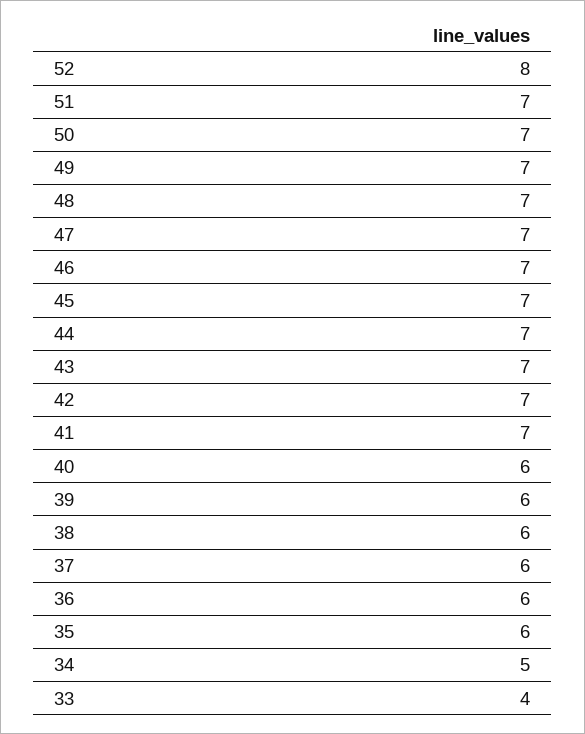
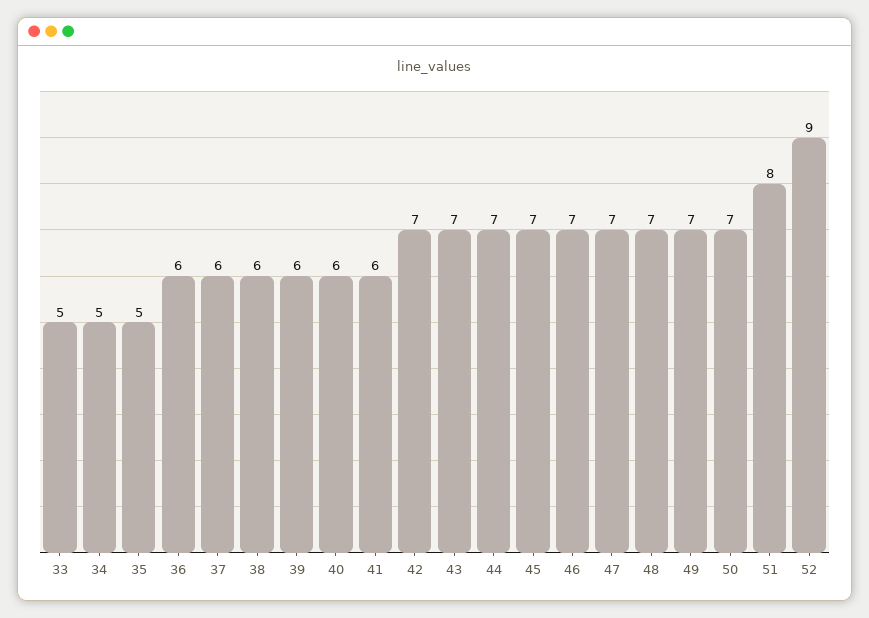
52: 8 -> 9
51: 7 -> 8
41: 7 -> 6
35: 6 -> 5
33: 4 -> 5

